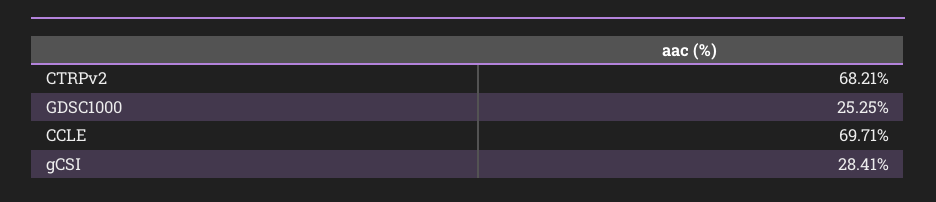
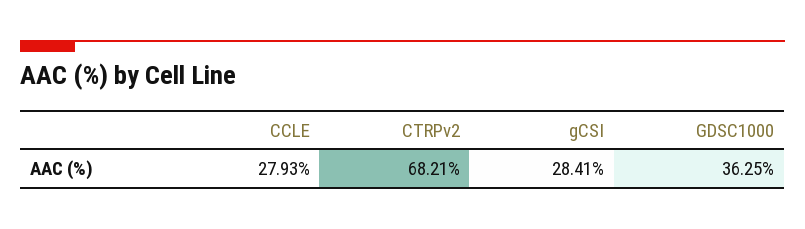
GDSC1000: 25.25 -> 36.25
CCLE: 69.71 -> 27.93

